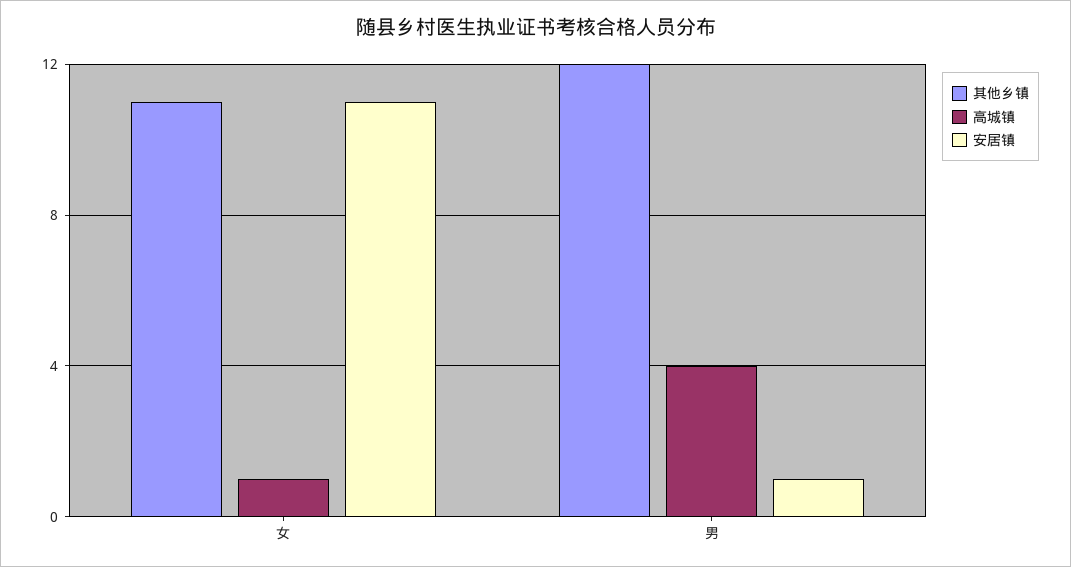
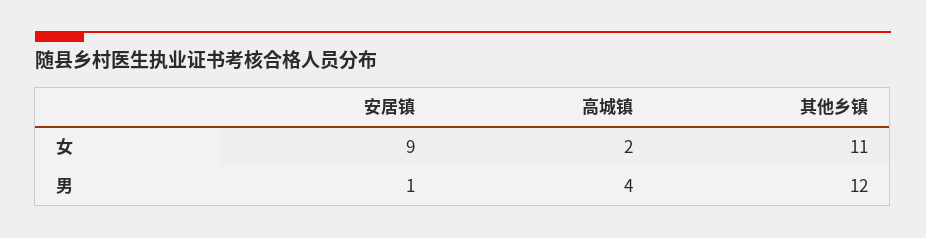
高城镇, 女: 1 -> 2
安居镇, 女: 11 -> 9

